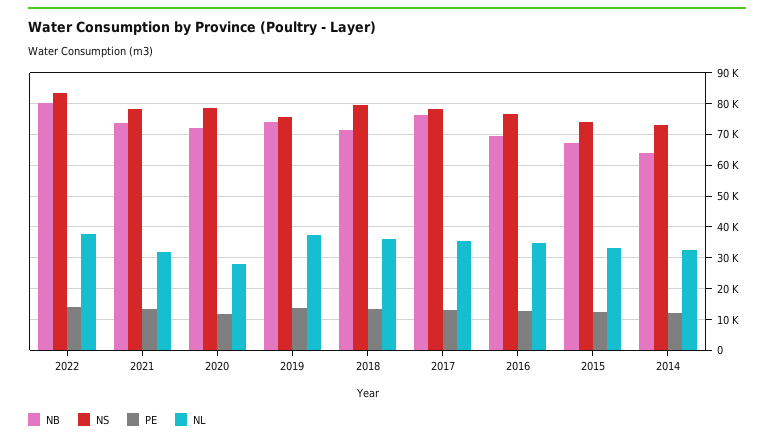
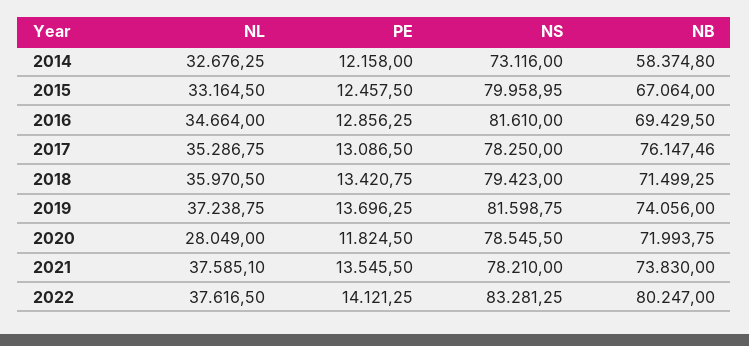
NL, 2021: 32000 -> 37585.1
NS, 2019: 76000 -> 81598.75
NS, 2016: 76000 -> 81610
NS, 2015: 74000 -> 79958.95
NB, 2014: 64000 -> 58374.8

